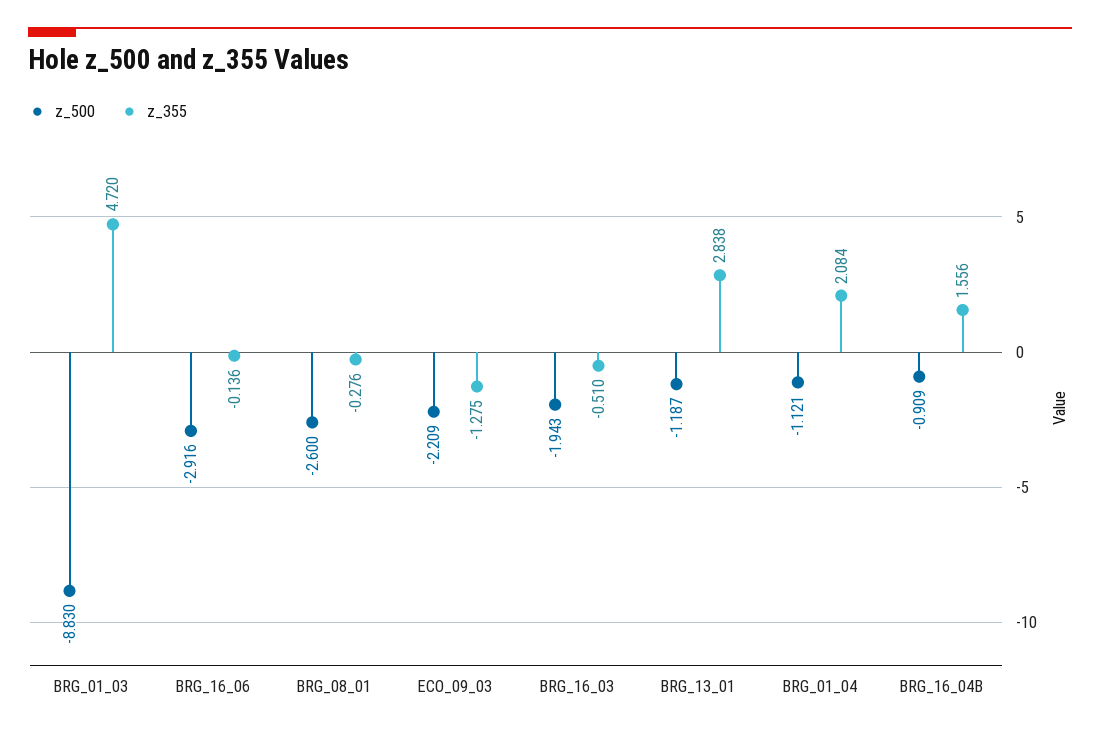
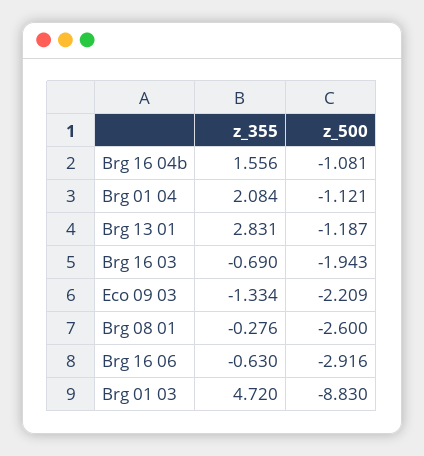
z_355, BRG_16_06: -0.136 -> -0.63
z_355, ECO_09_03: -1.275 -> -1.334
z_355, BRG_16_03: -0.51 -> -0.69
z_355, BRG_13_01: 2.838 -> 2.831
z_500, BRG_16_04B: -0.909 -> -1.081

